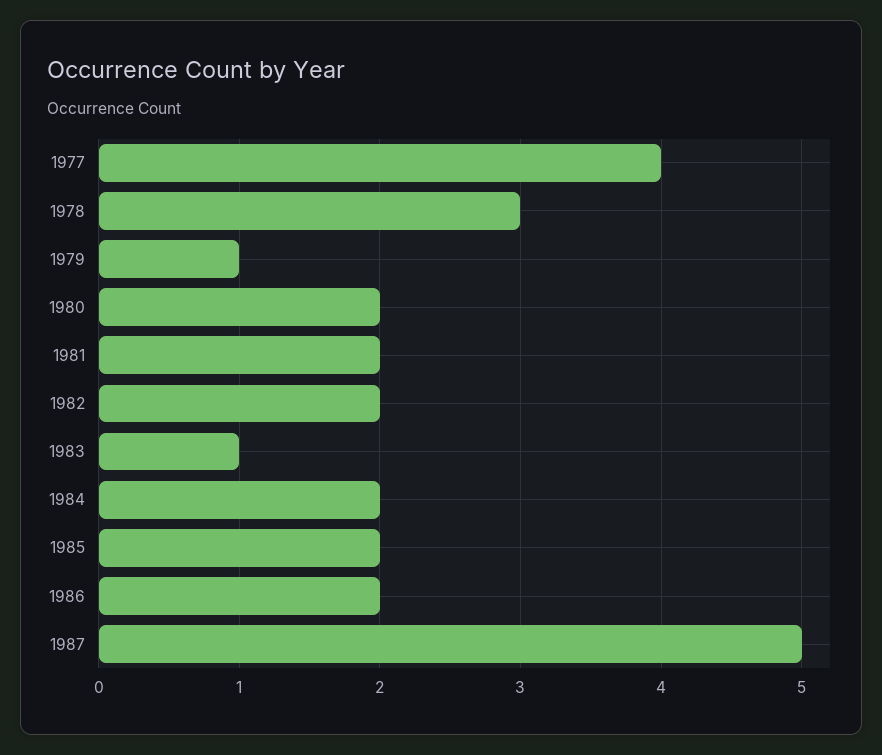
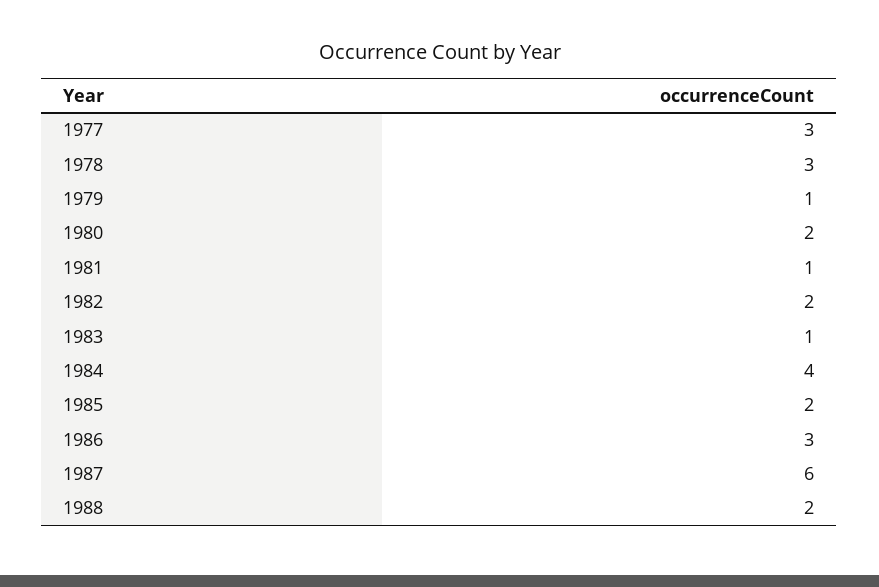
1977: 4 -> 3
1981: 2 -> 1
1984: 2 -> 4
1986: 2 -> 3
1987: 5 -> 6
1988: none -> 2

